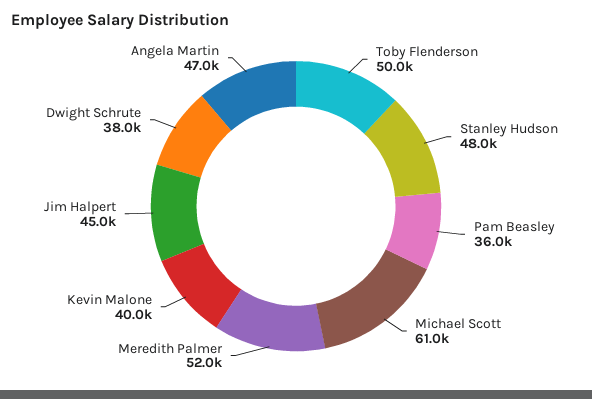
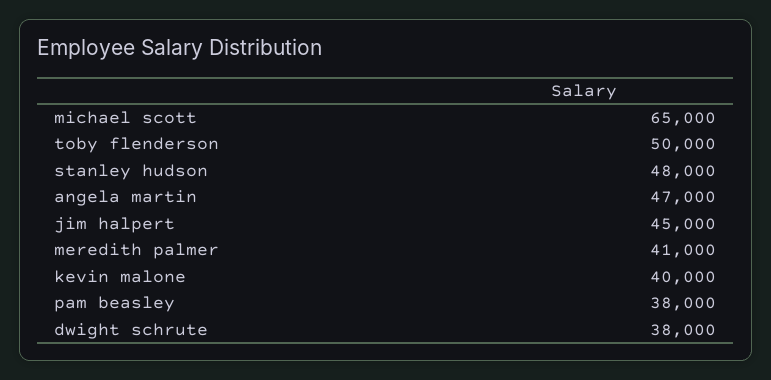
Pam Beasley: 36000 -> 38000
Michael Scott: 61000 -> 65000
Meredith Palmer: 52000 -> 41000

